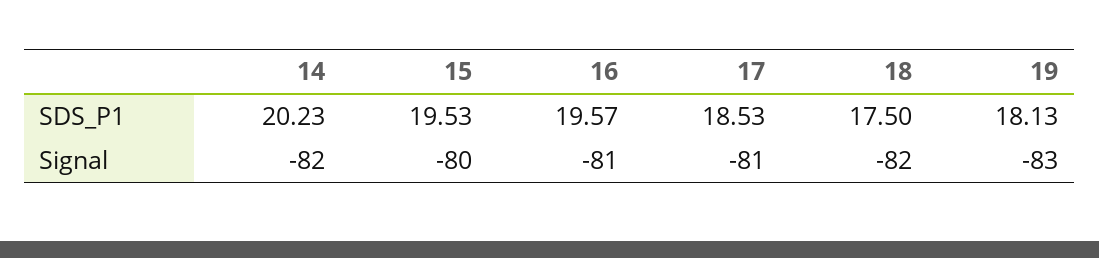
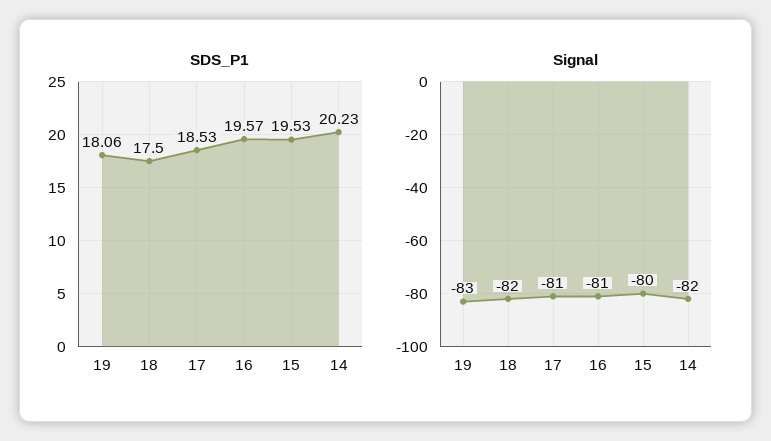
SDS_P1, 19: 18.13 -> 18.06

